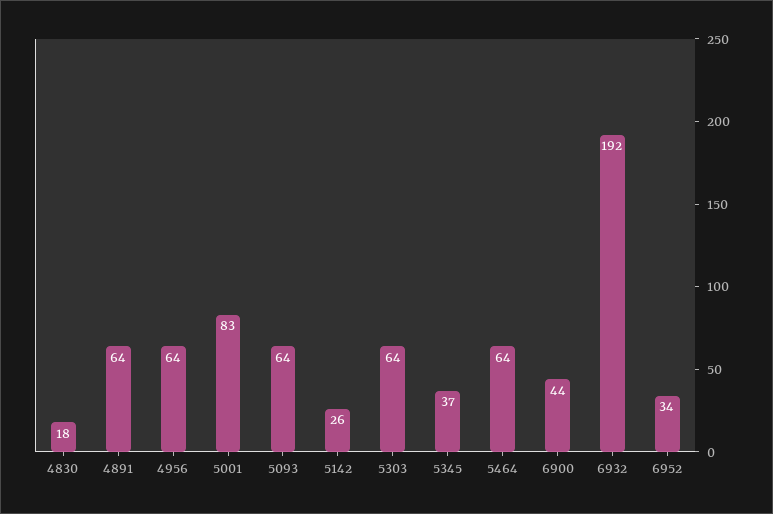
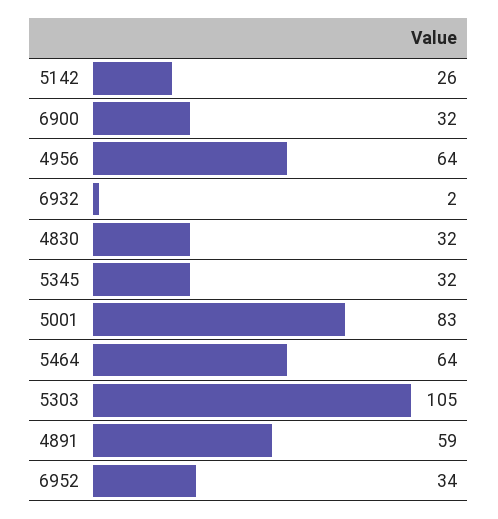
4830: 18 -> 32
4891: 64 -> 59
5093: 64 -> none
5303: 64 -> 105
5345: 37 -> 32
6900: 44 -> 32
6932: 192 -> 2

